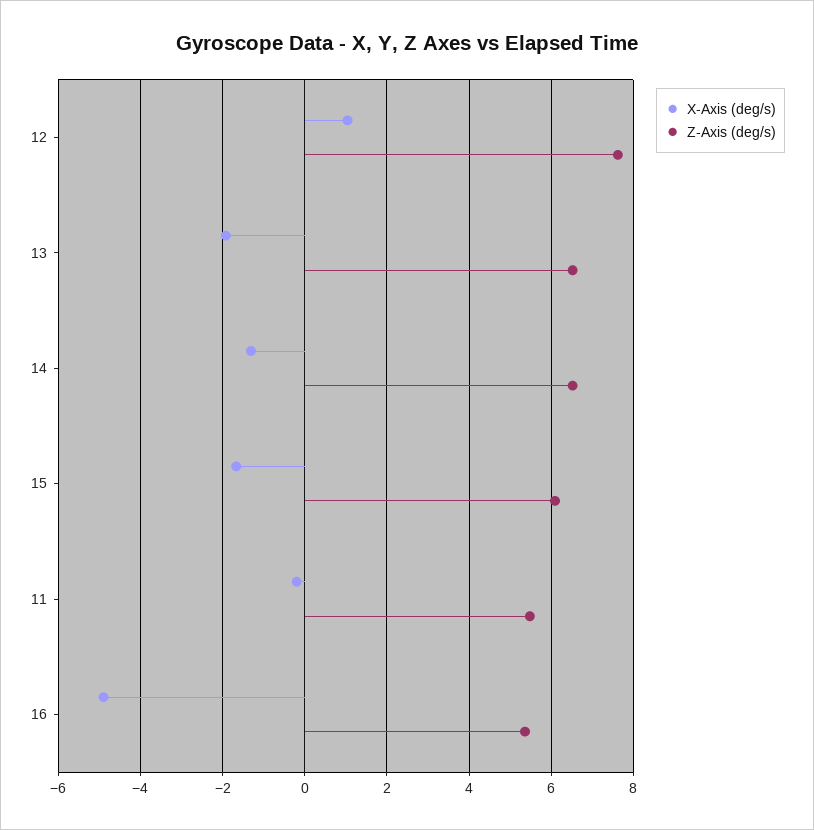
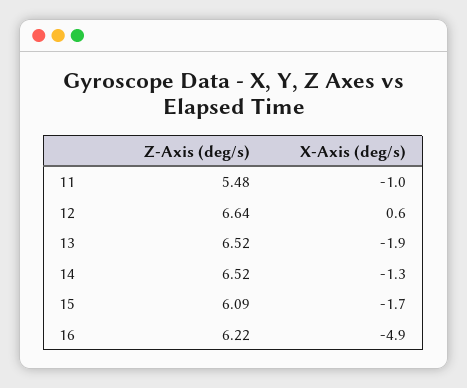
X-Axis (deg/s), 12: 1 -> 0.6
Z-Axis (deg/s), 12: 7.6 -> 6.64
X-Axis (deg/s), 11: -0.2 -> -1
Z-Axis (deg/s), 16: 5.4 -> 6.22

